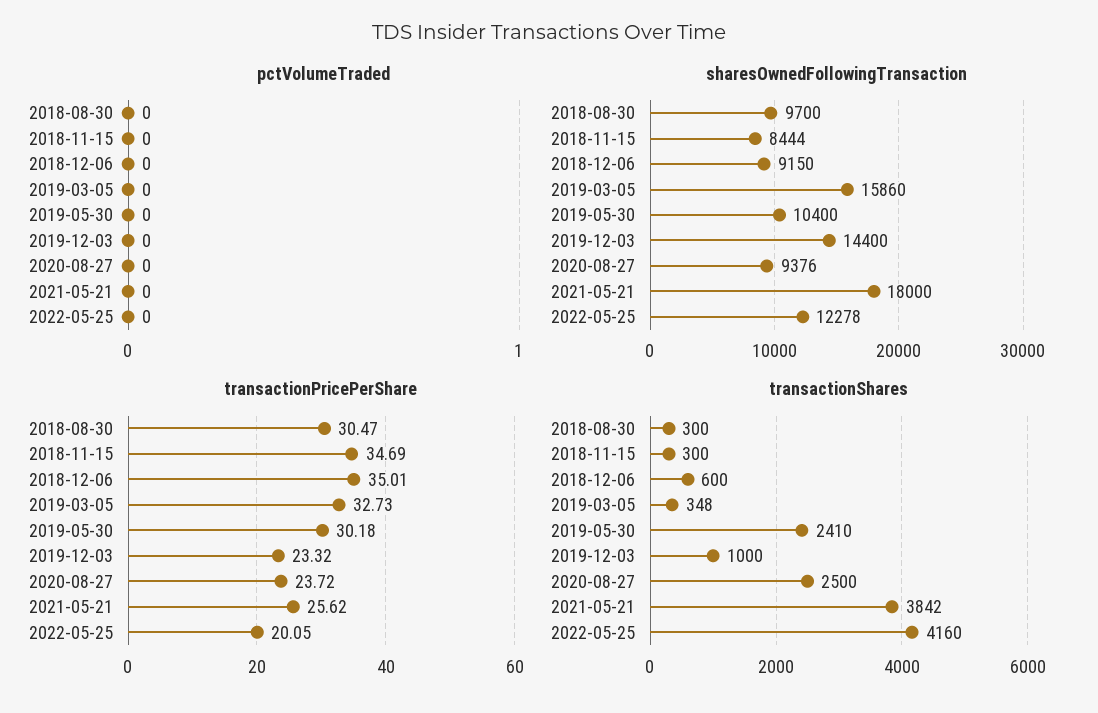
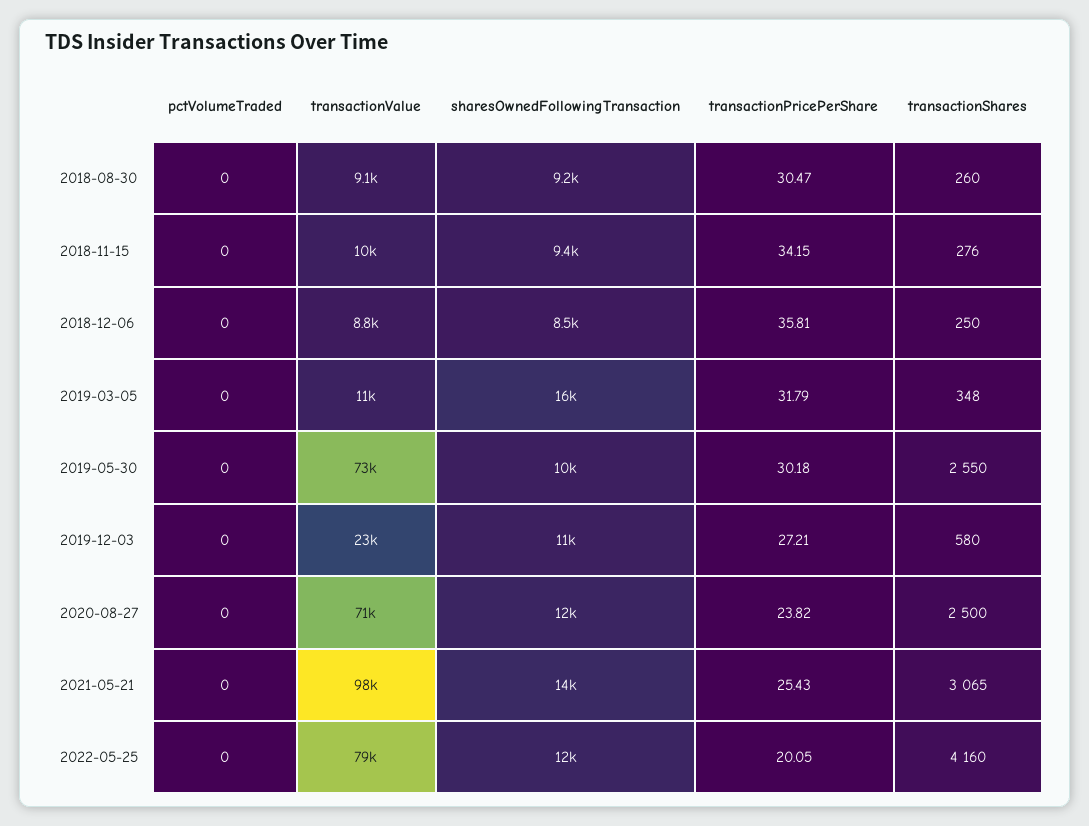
sharesOwnedFollowingTransaction, 2018-08-30: 9700 -> 9200
sharesOwnedFollowingTransaction, 2018-11-15: 8444 -> 9400
sharesOwnedFollowingTransaction, 2018-12-06: 9150 -> 8500
sharesOwnedFollowingTransaction, 2019-12-03: 14400 -> 11000
sharesOwnedFollowingTransaction, 2020-08-27: 9376 -> 12000
sharesOwnedFollowingTransaction, 2021-05-21: 18000 -> 14000
transactionPricePerShare, 2018-11-15: 34.69 -> 34.15
transactionPricePerShare, 2018-12-06: 35.01 -> 35.81
transactionPricePerShare, 2019-03-05: 32.73 -> 31.79
transactionPricePerShare, 2019-12-03: 23.32 -> 27.21
transactionPricePerShare, 2020-08-27: 23.72 -> 23.82
transactionPricePerShare, 2021-05-21: 25.62 -> 25.43
transactionShares, 2018-08-30: 300 -> 260
transactionShares, 2018-11-15: 300 -> 276
transactionShares, 2018-12-06: 600 -> 250
transactionShares, 2019-05-30: 2410 -> 2550
transactionShares, 2019-12-03: 1000 -> 580
transactionShares, 2021-05-21: 3842 -> 3065
transactionValue, 2018-08-30: none -> 9100
transactionValue, 2018-11-15: none -> 10000
transactionValue, 2018-12-06: none -> 8800
transactionValue, 2019-03-05: none -> 11000
transactionValue, 2019-05-30: none -> 73000
transactionValue, 2019-12-03: none -> 23000
transactionValue, 2020-08-27: none -> 71000
transactionValue, 2021-05-21: none -> 98000
transactionValue, 2022-05-25: none -> 79000

